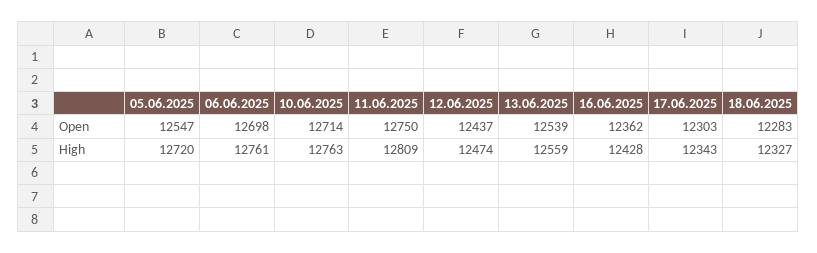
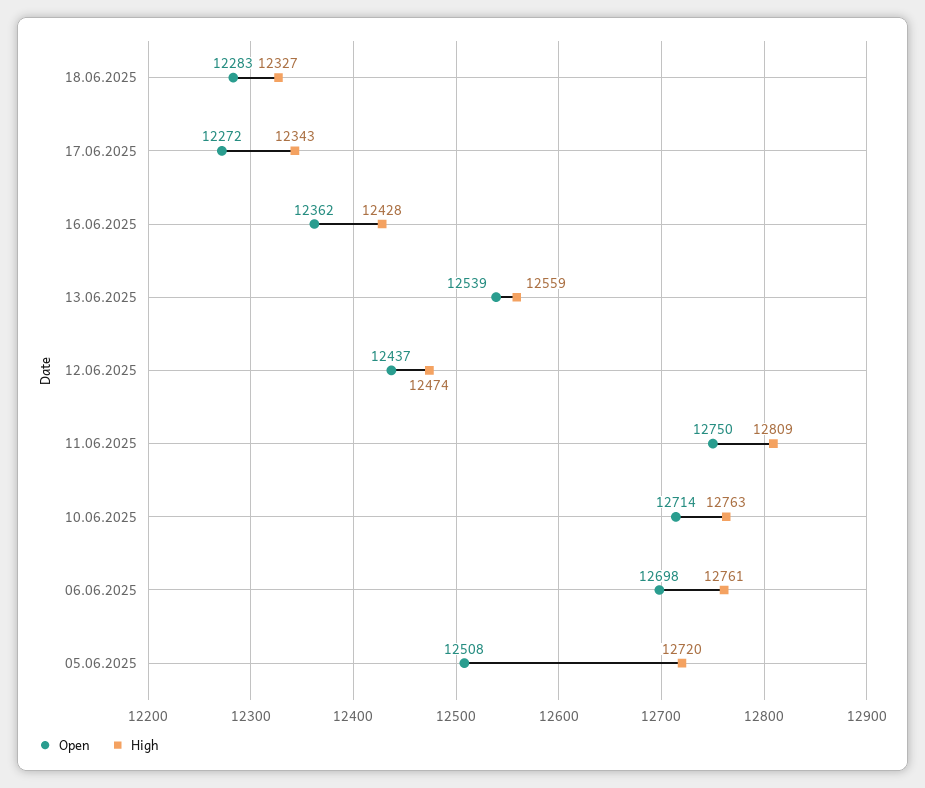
Open, 05.06.2025: 12547 -> 12508
Open, 17.06.2025: 12303 -> 12272

